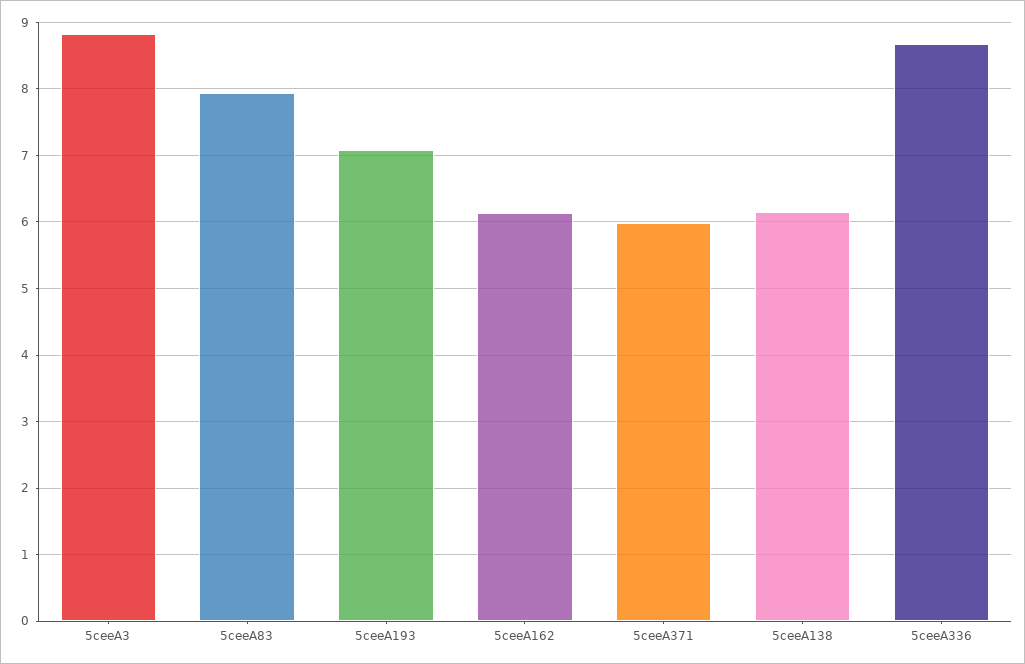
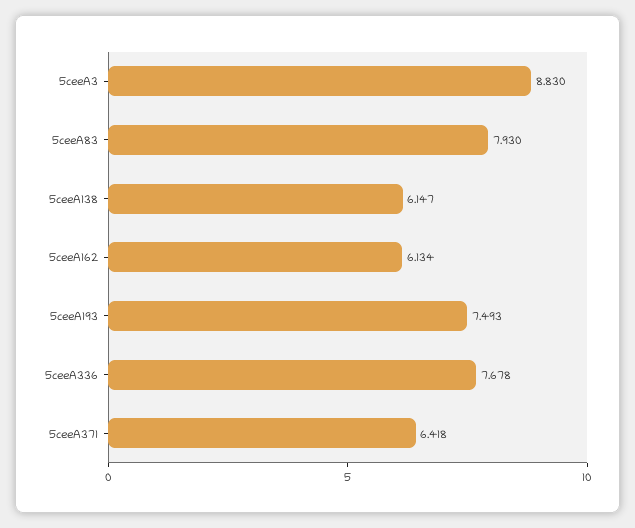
5ceeA193: 7.1 -> 7.493
5ceeA371: 6 -> 6.418
5ceeA336: 8.7 -> 7.678

